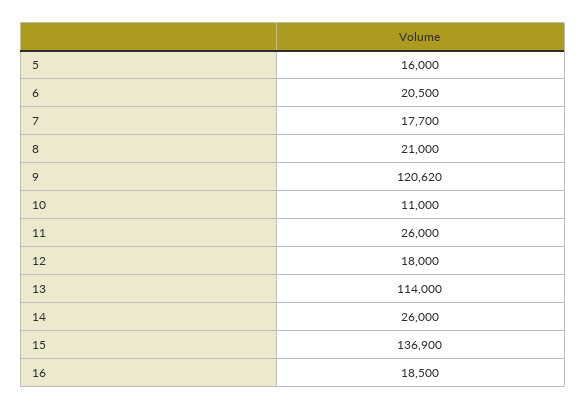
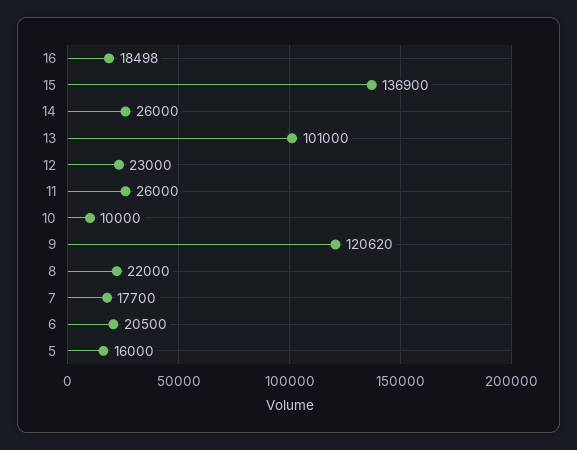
8: 21000 -> 22000
10: 11000 -> 10000
12: 18000 -> 23000
13: 114000 -> 101000
16: 18500 -> 18498

